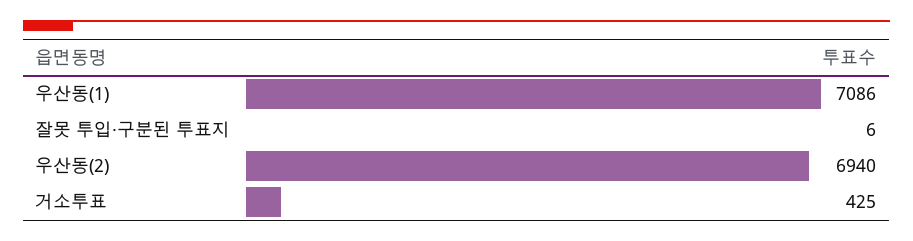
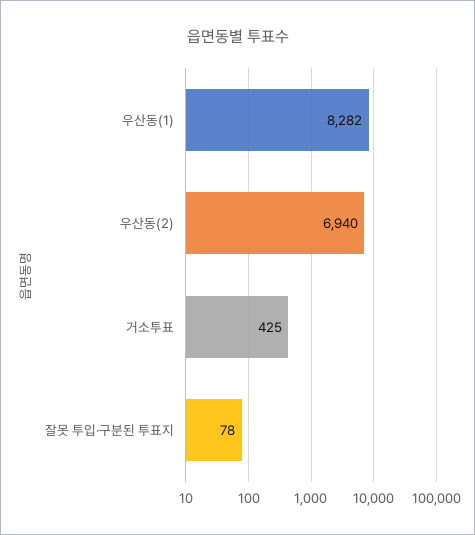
우산동(1): 7086 -> 8282
잘못 투입·구분된 투표지: 6 -> 78

